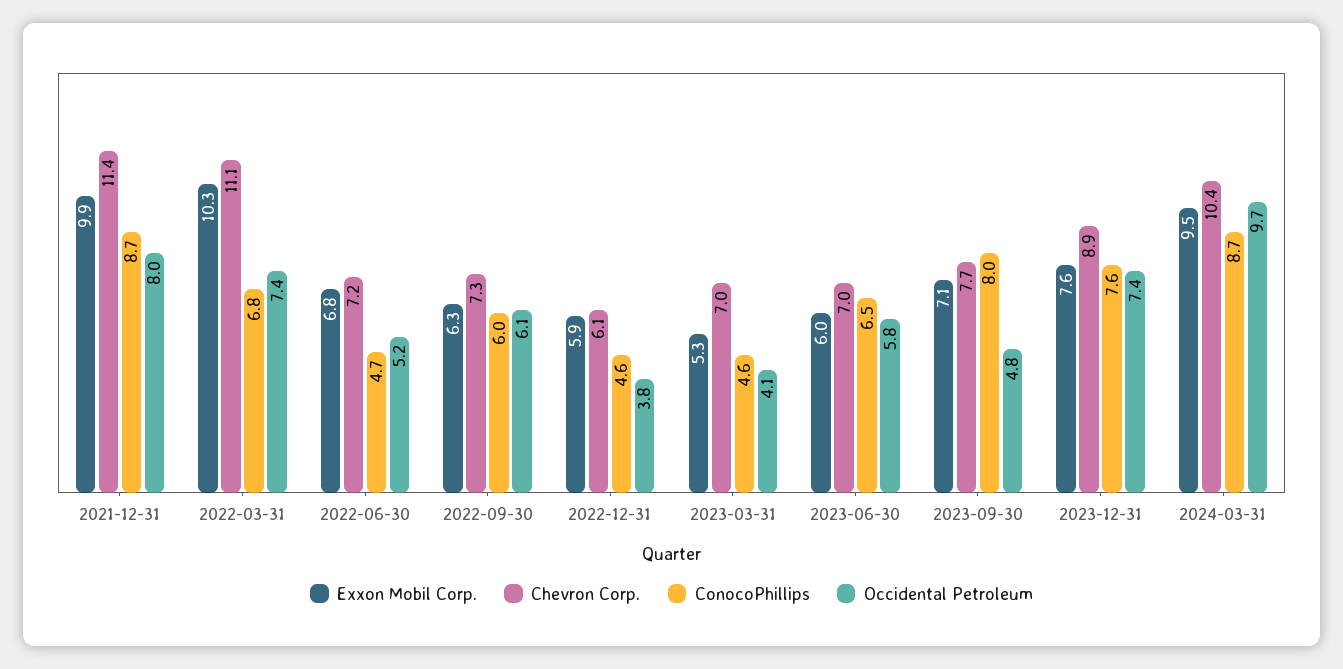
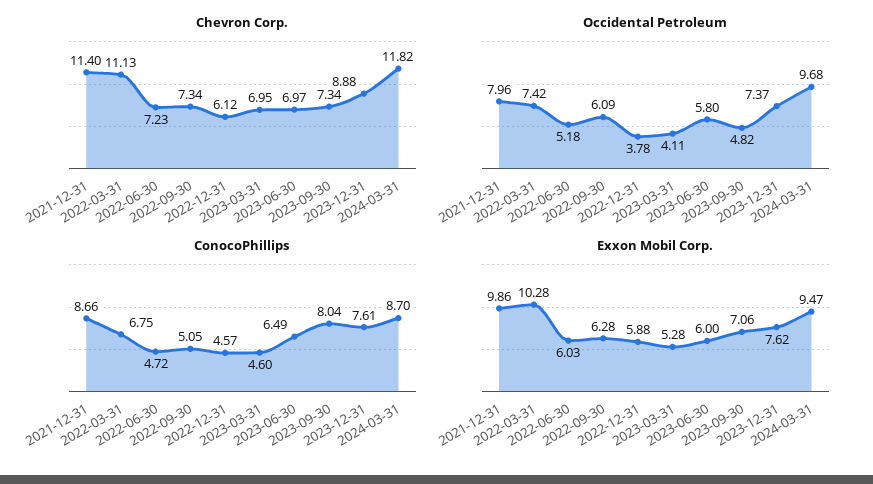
Exxon Mobil Corp., 2022-06-30: 6.8 -> 6.03
ConocoPhillips, 2022-09-30: 6 -> 5.05
Chevron Corp., 2023-09-30: 7.7 -> 7.34
Chevron Corp., 2024-03-31: 10.4 -> 11.82

